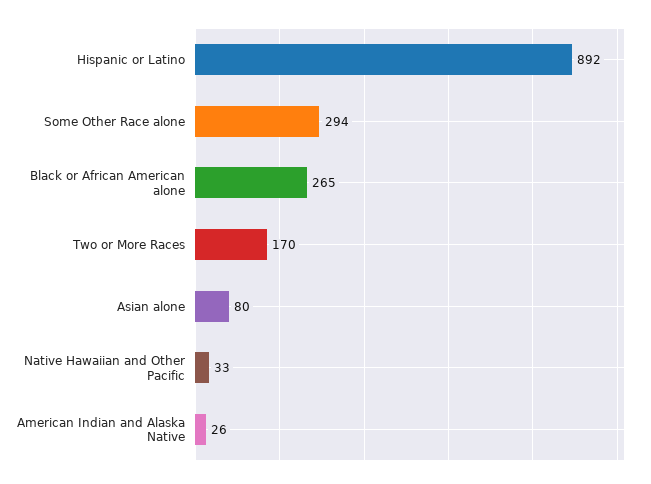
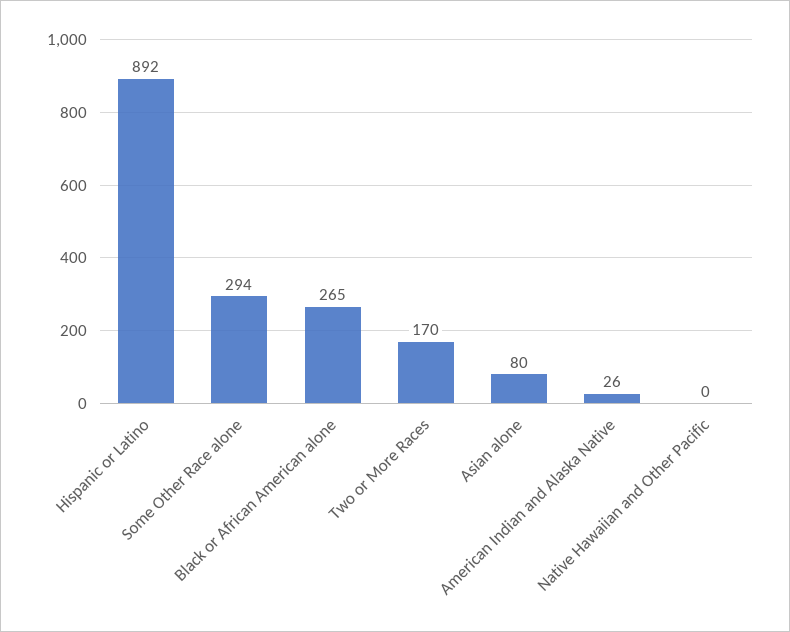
Native Hawaiian and Other Pacific: 33 -> 0

